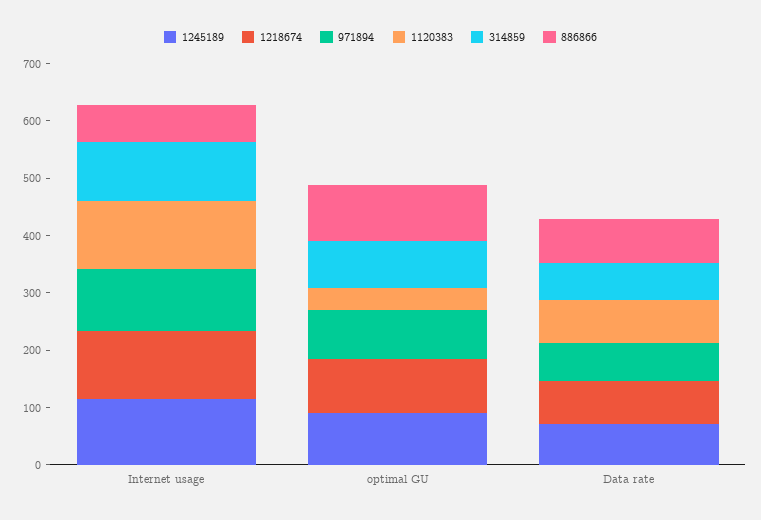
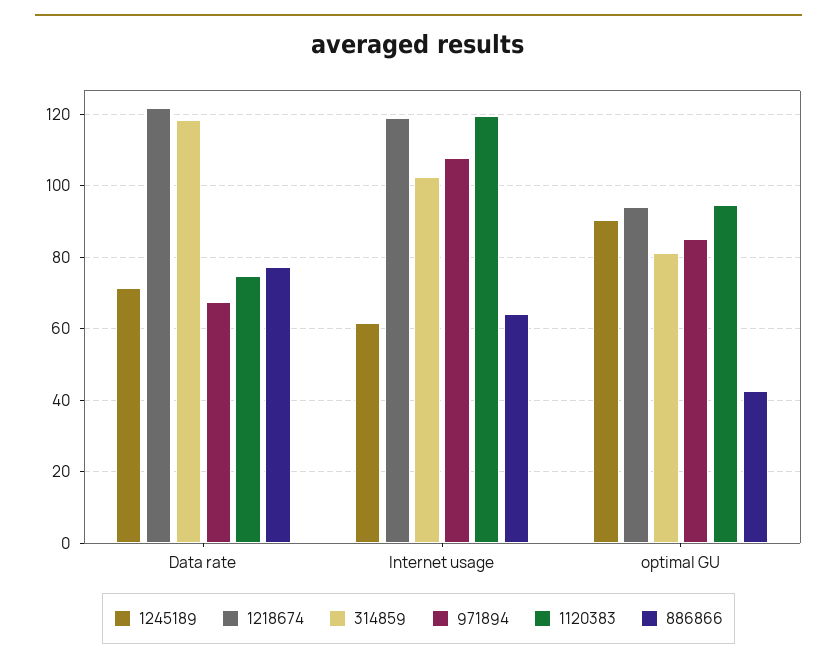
1245189, Internet usage: 120 -> 62
1120383, optimal GU: 40 -> 94
886866, optimal GU: 100 -> 42
1218674, Data rate: 80 -> 122
314859, Data rate: 60 -> 118

